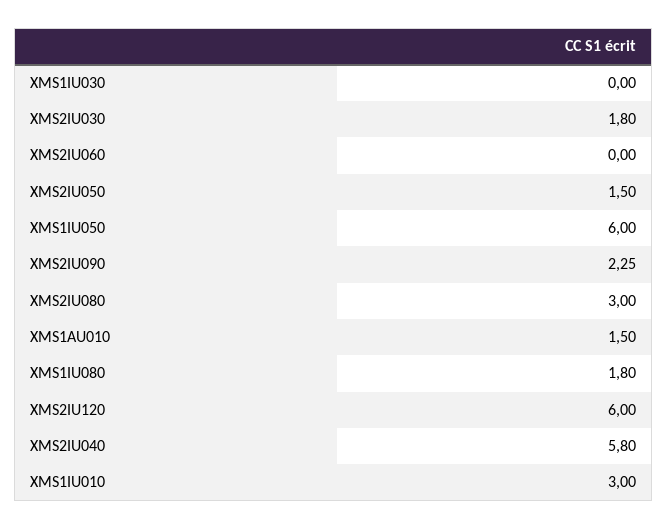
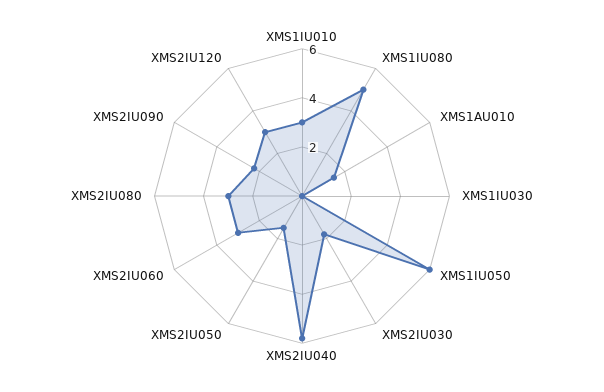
XMS2IU060: 0 -> 3
XMS1IU080: 1.8 -> 5
XMS2IU120: 6 -> 3

